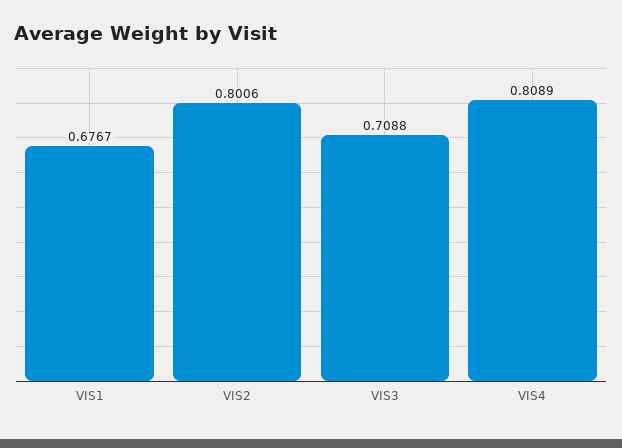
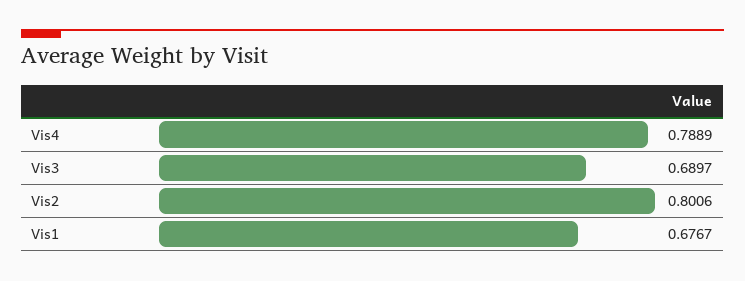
VIS3: 0.7088 -> 0.6897
VIS4: 0.8089 -> 0.7889

